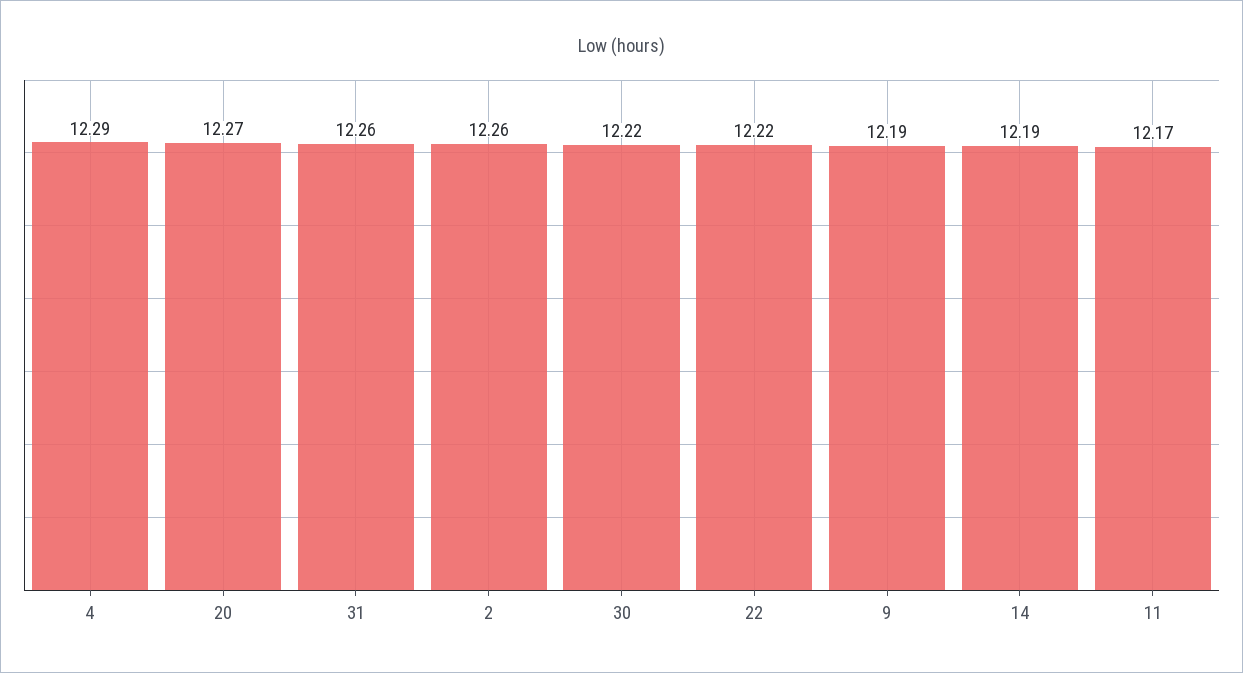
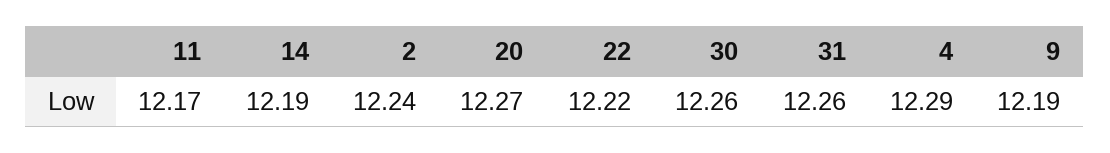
2: 12.26 -> 12.24
30: 12.22 -> 12.26

